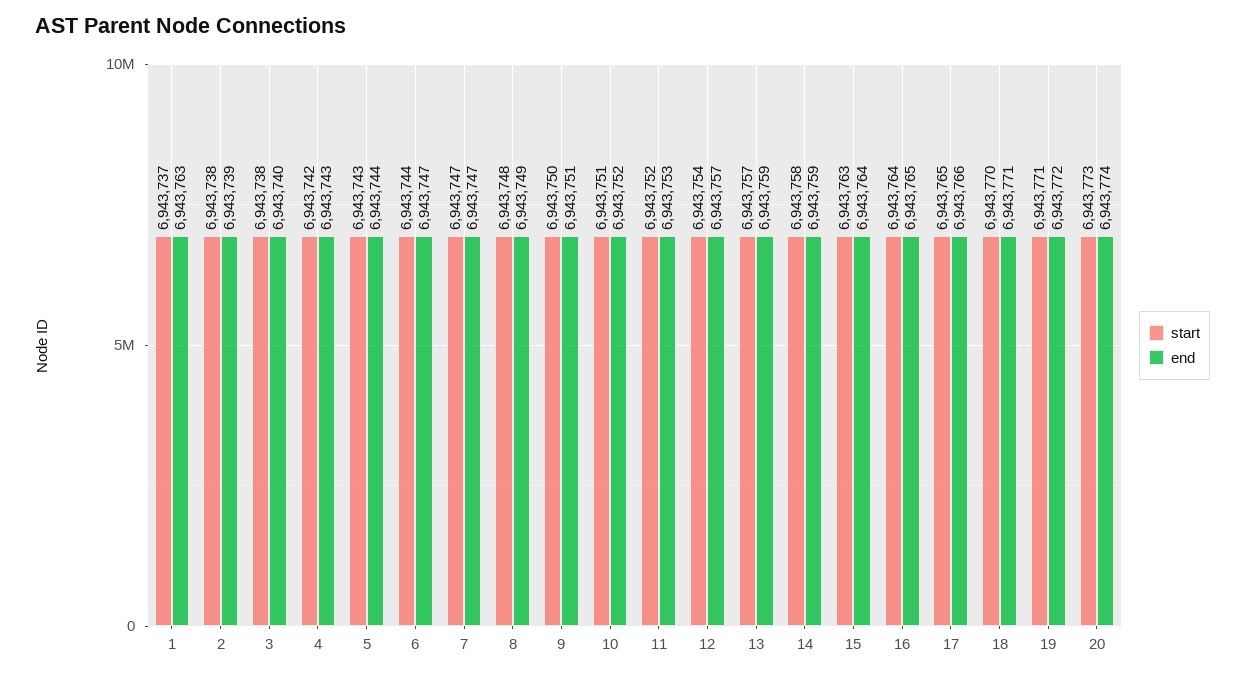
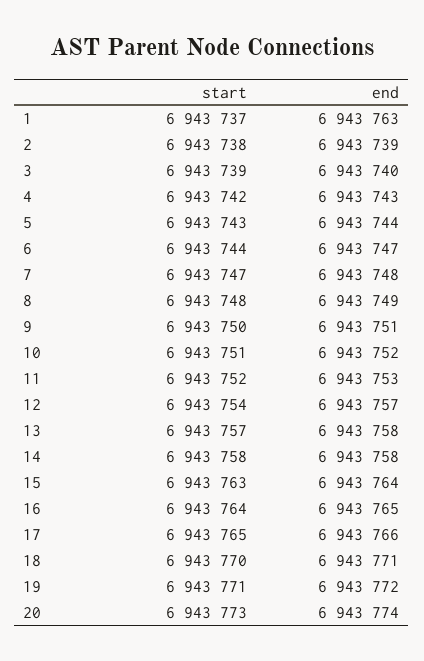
start, 3: 6943738 -> 6943739
end, 7: 6943747 -> 6943748
end, 13: 6943759 -> 6943758
end, 14: 6943759 -> 6943758

